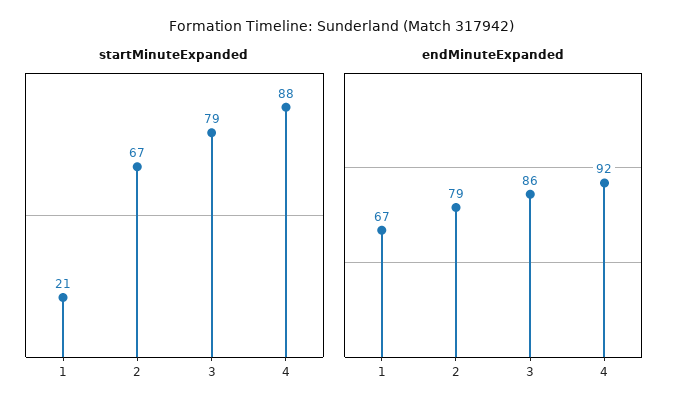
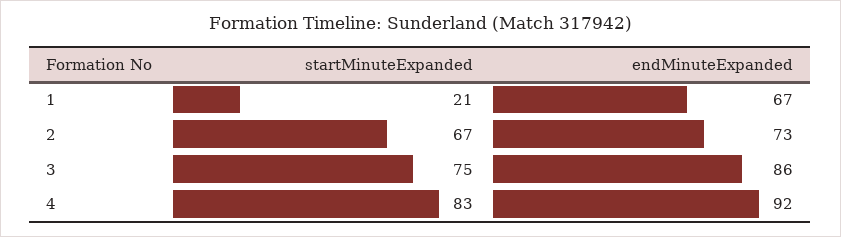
startMinuteExpanded, 3: 79 -> 75
startMinuteExpanded, 4: 88 -> 83
endMinuteExpanded, 2: 79 -> 73

